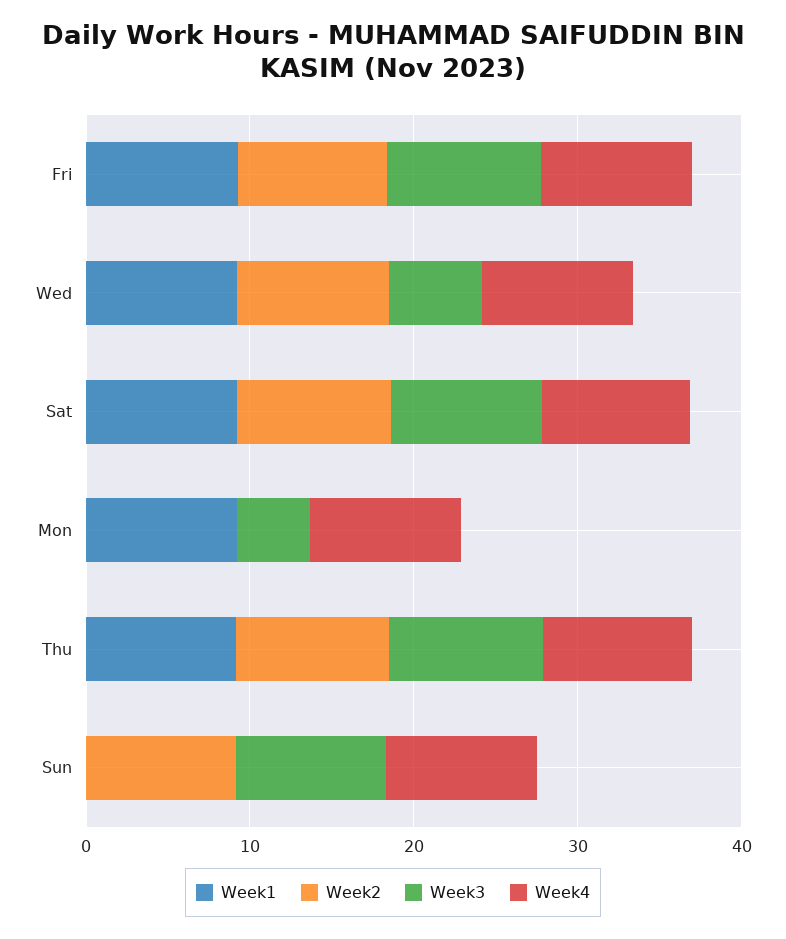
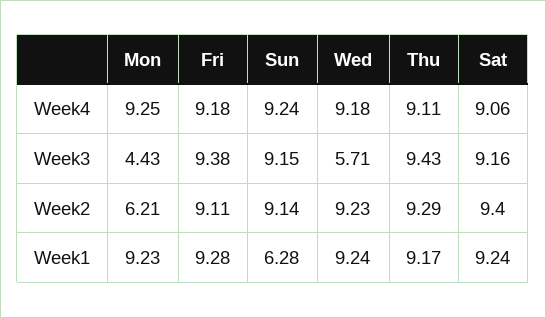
Week2, Mon: 0 -> 6.21
Week1, Sun: 0 -> 6.28

